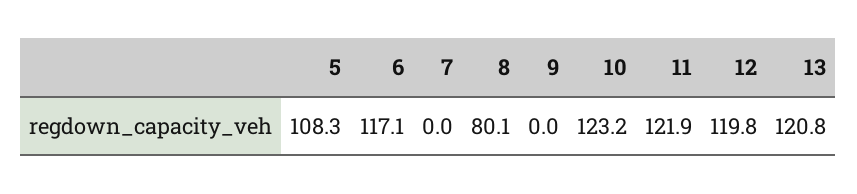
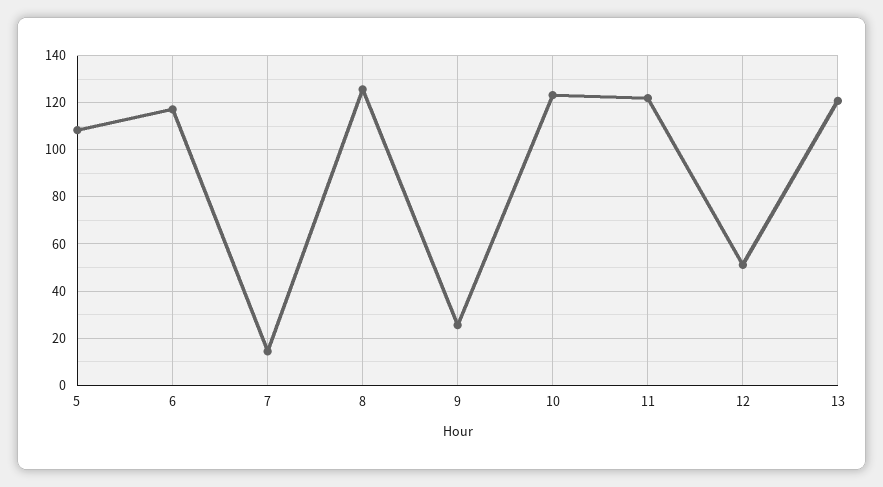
7: 0 -> 15
8: 80.1 -> 125
9: 0 -> 25
12: 119.8 -> 50

